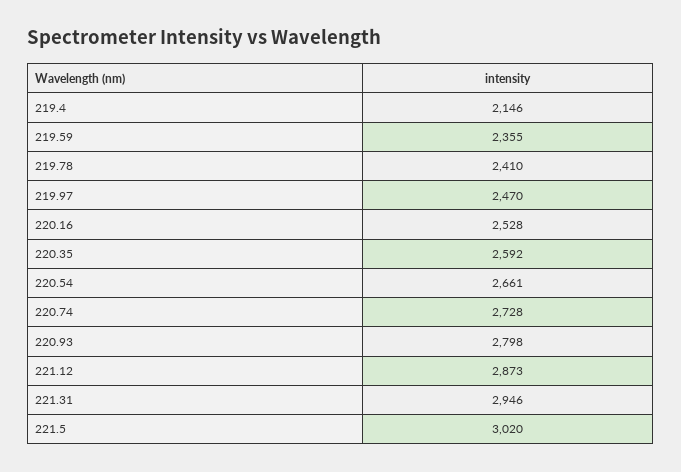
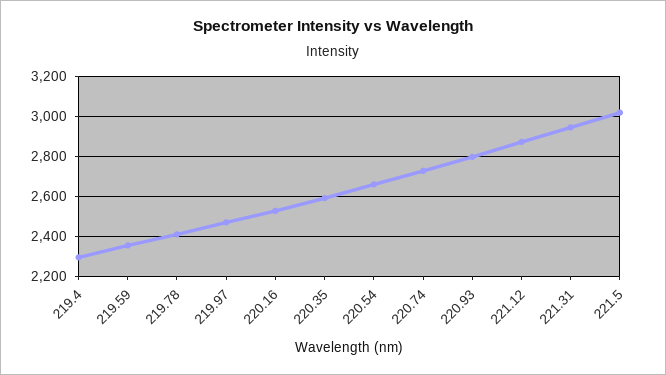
219.4: 2146 -> 2300

